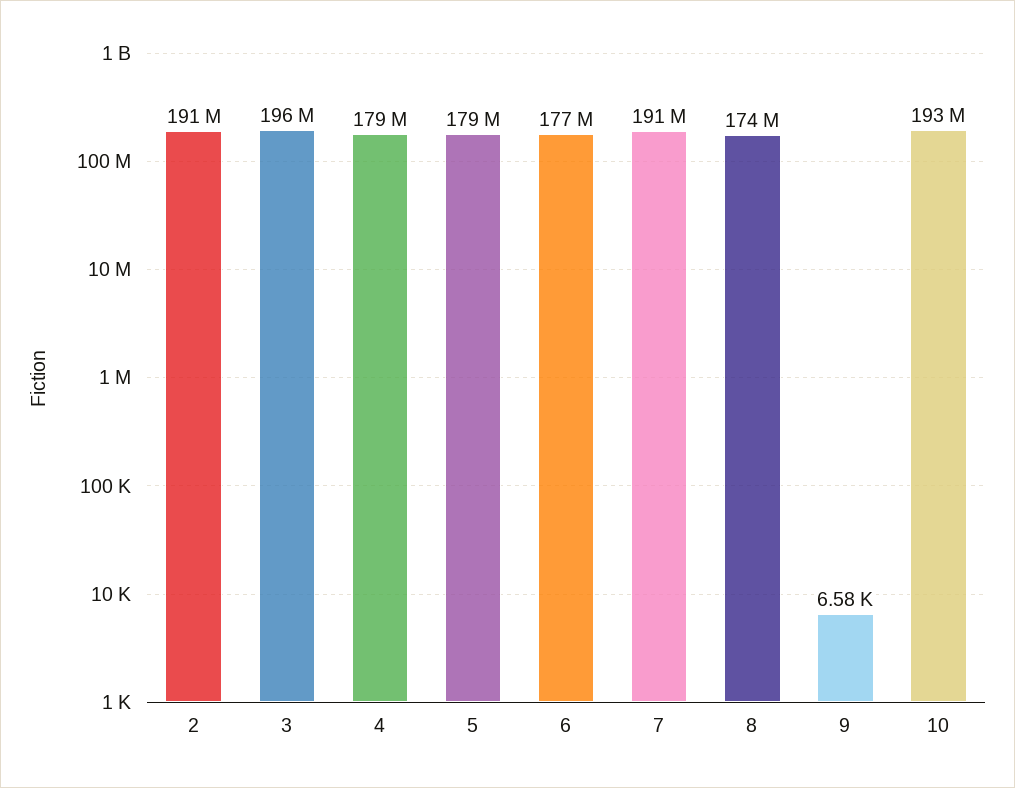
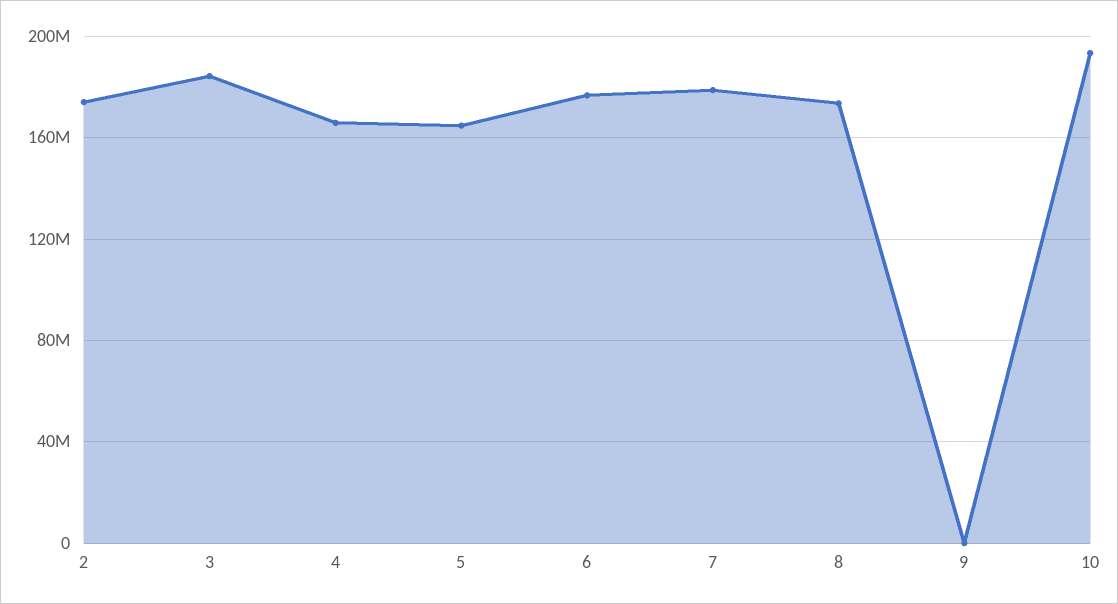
2: 191000000 -> 175000000
3: 196000000 -> 185000000
4: 179000000 -> 165000000
5: 179000000 -> 165000000
7: 191000000 -> 180000000

